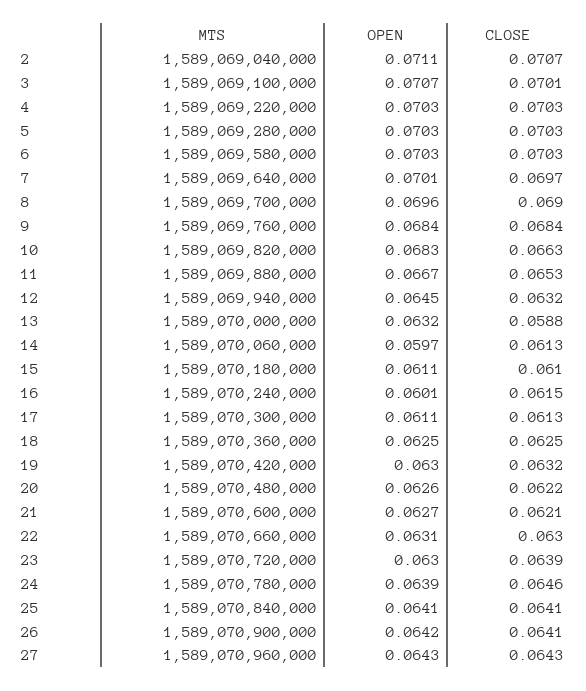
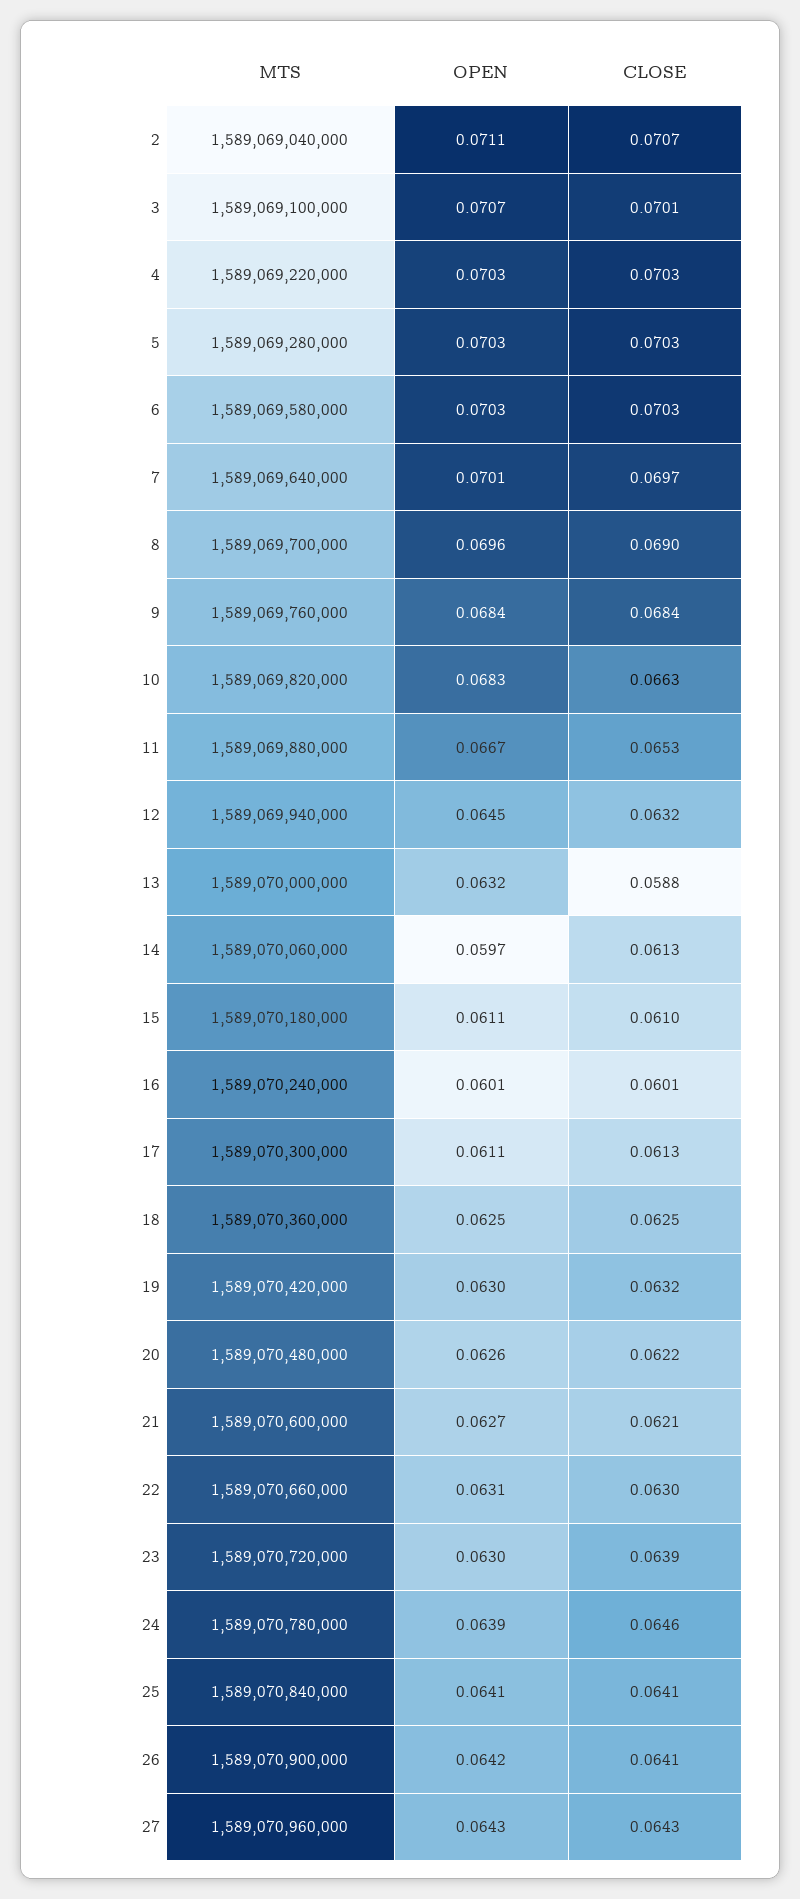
CLOSE, 16: 0.0615 -> 0.0601

